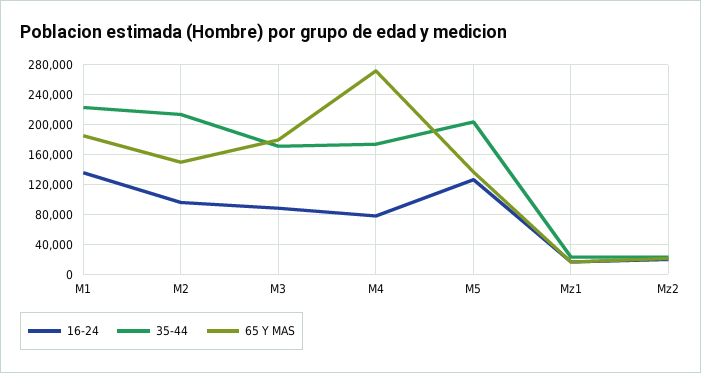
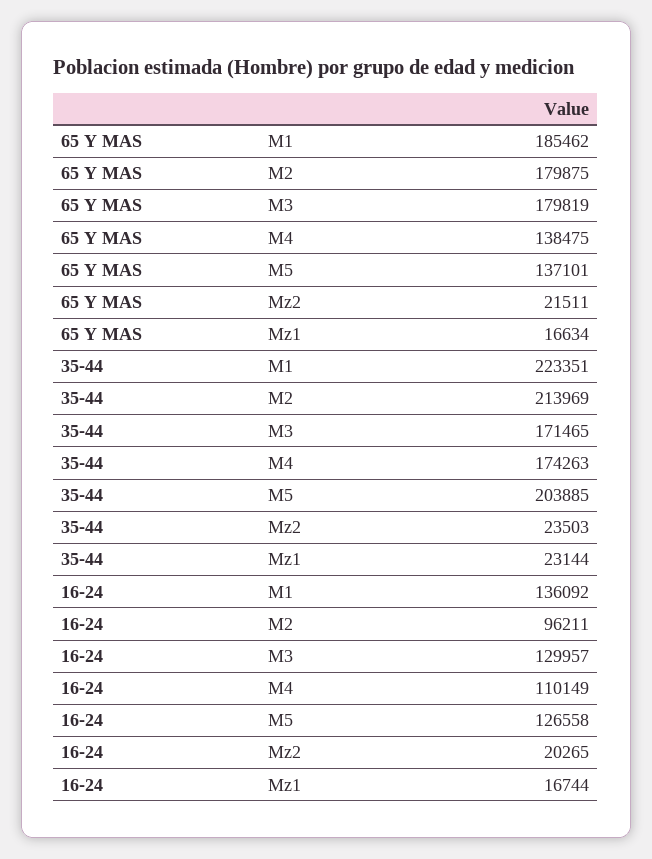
65 Y MAS, M2: 150000 -> 179875
16-24, M3: 90000 -> 129957
16-24, M4: 80000 -> 110149
65 Y MAS, M4: 270000 -> 138475

